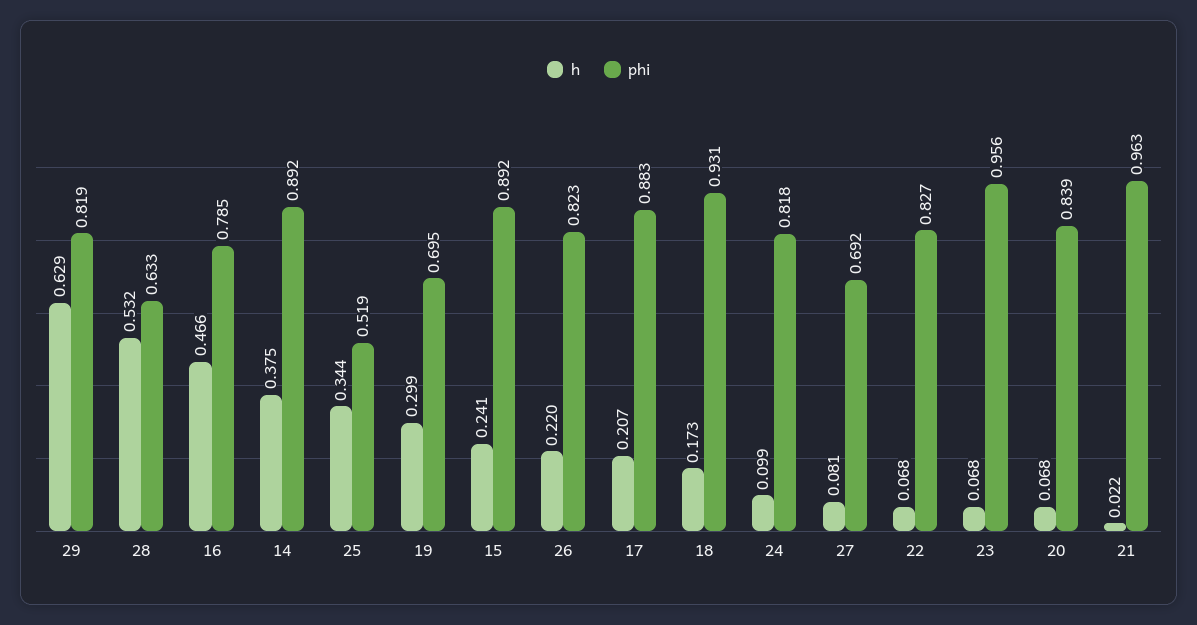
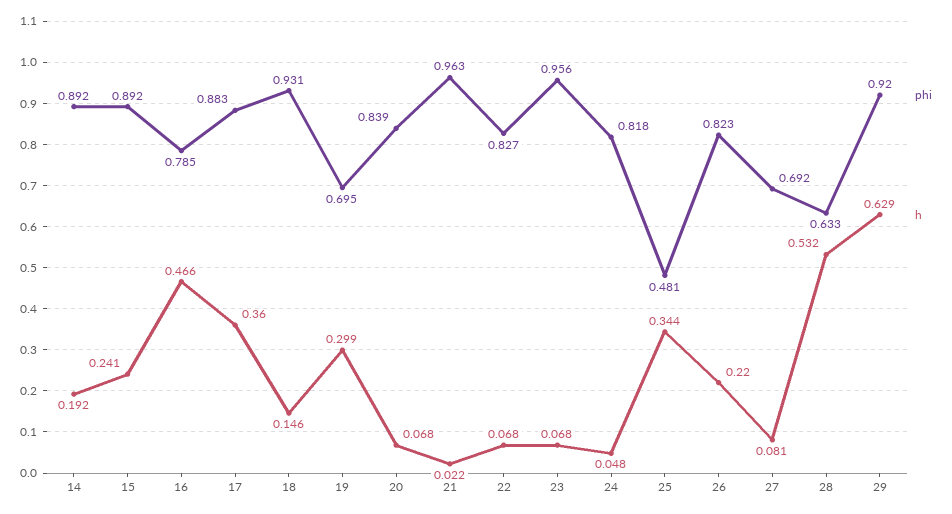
phi, 29: 0.819 -> 0.92
h, 14: 0.375 -> 0.192
phi, 25: 0.519 -> 0.481
h, 17: 0.207 -> 0.36
h, 18: 0.173 -> 0.146
h, 24: 0.099 -> 0.048

